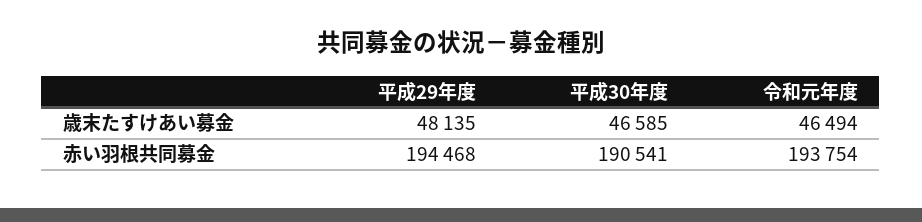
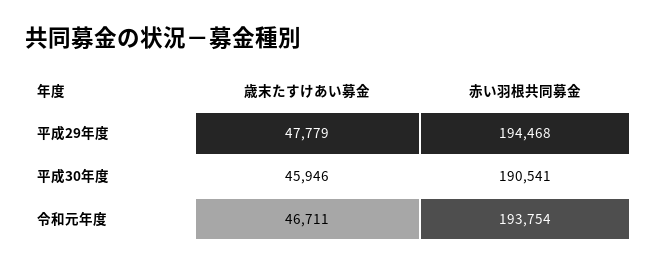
平成29年度, 歳末たすけあい募金: 48135 -> 47779
平成30年度, 歳末たすけあい募金: 46585 -> 45946
令和元年度, 歳末たすけあい募金: 46494 -> 46711

